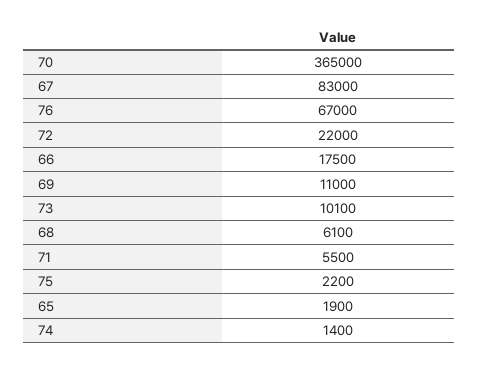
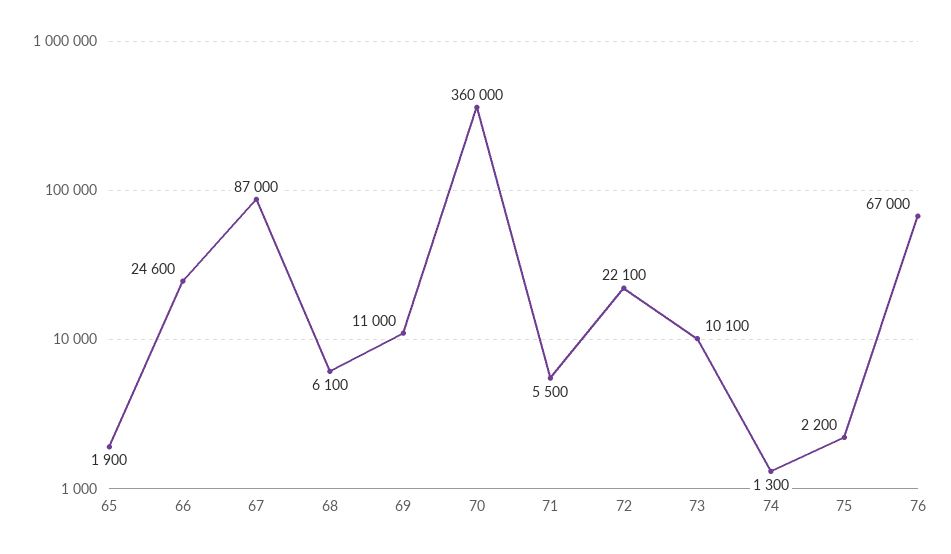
70: 365000 -> 360000
67: 83000 -> 87000
72: 22000 -> 22100
66: 17500 -> 24600
74: 1400 -> 1300

